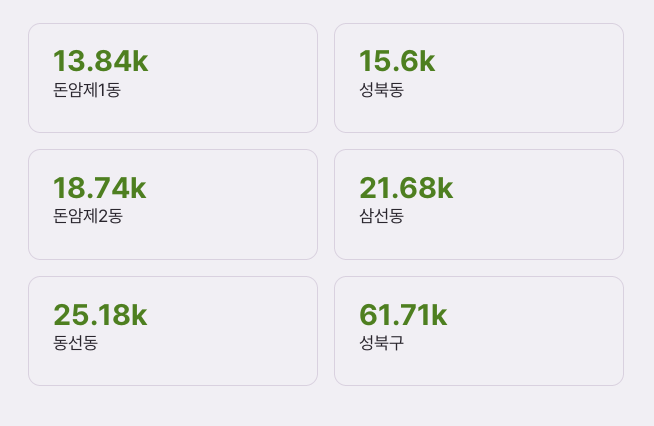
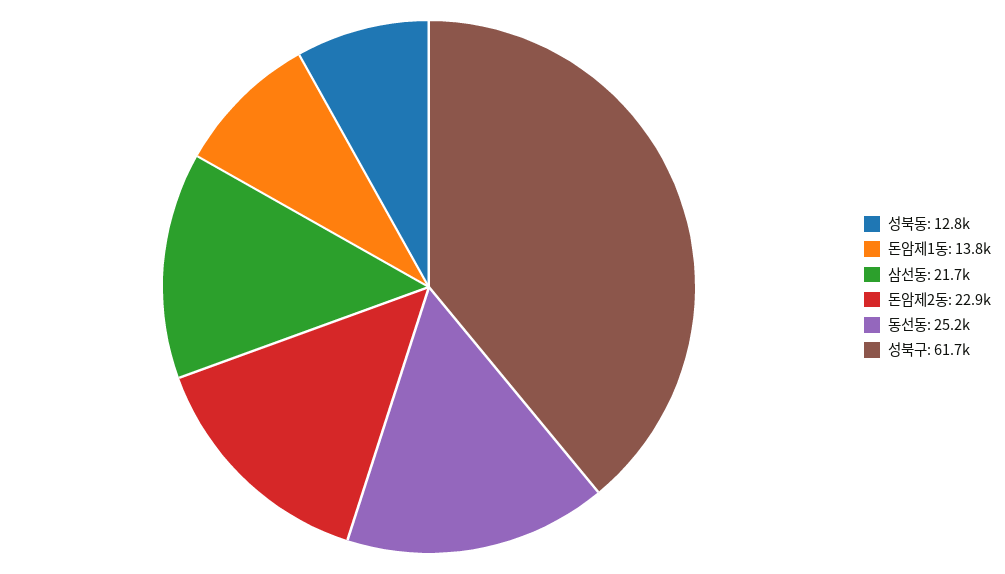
성북동: 15600 -> 12800
돈암제2동: 18740 -> 22900

